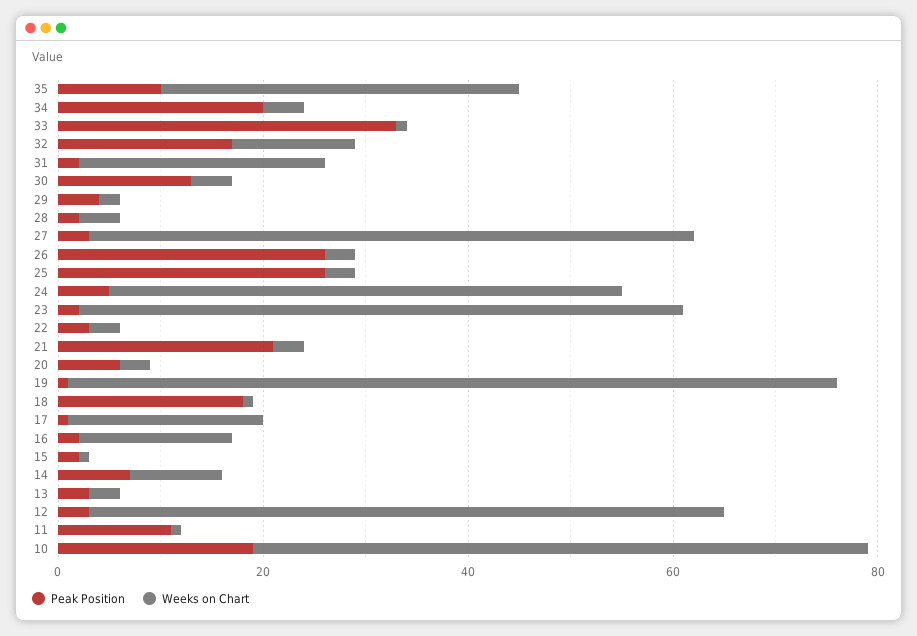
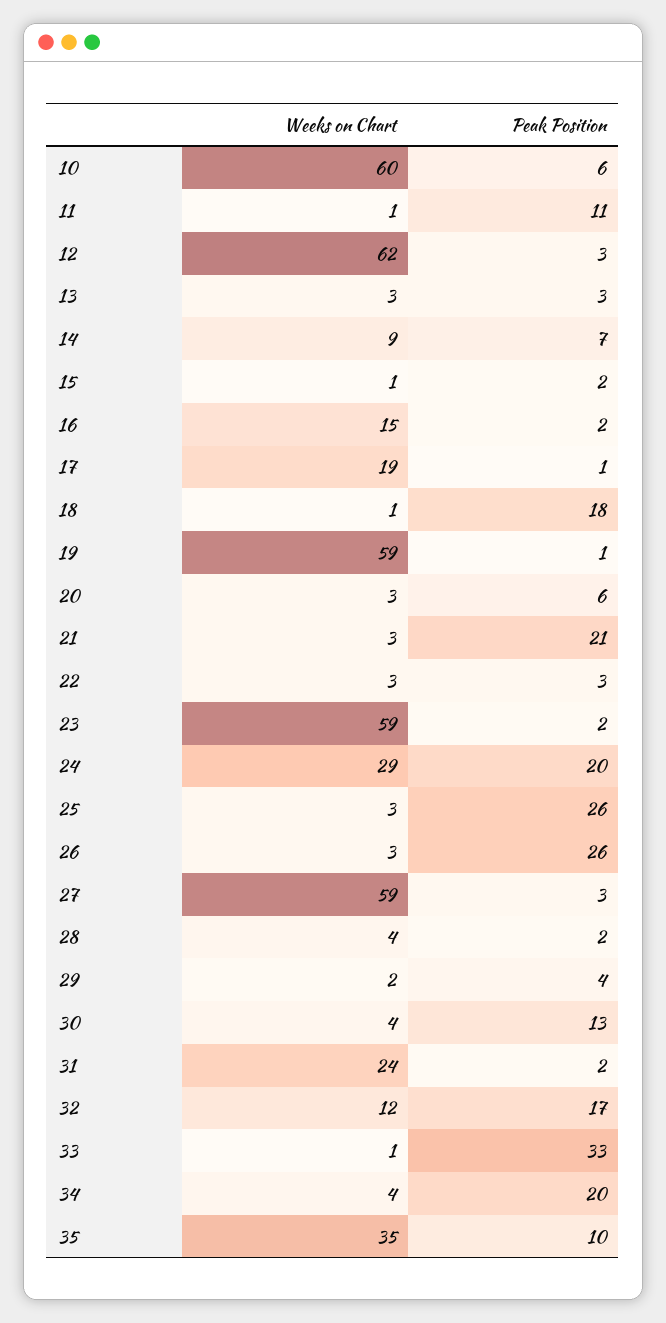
Peak Position, 24: 5 -> 20
Weeks on Chart, 24: 50 -> 29
Weeks on Chart, 19: 75 -> 59
Peak Position, 10: 20 -> 6

